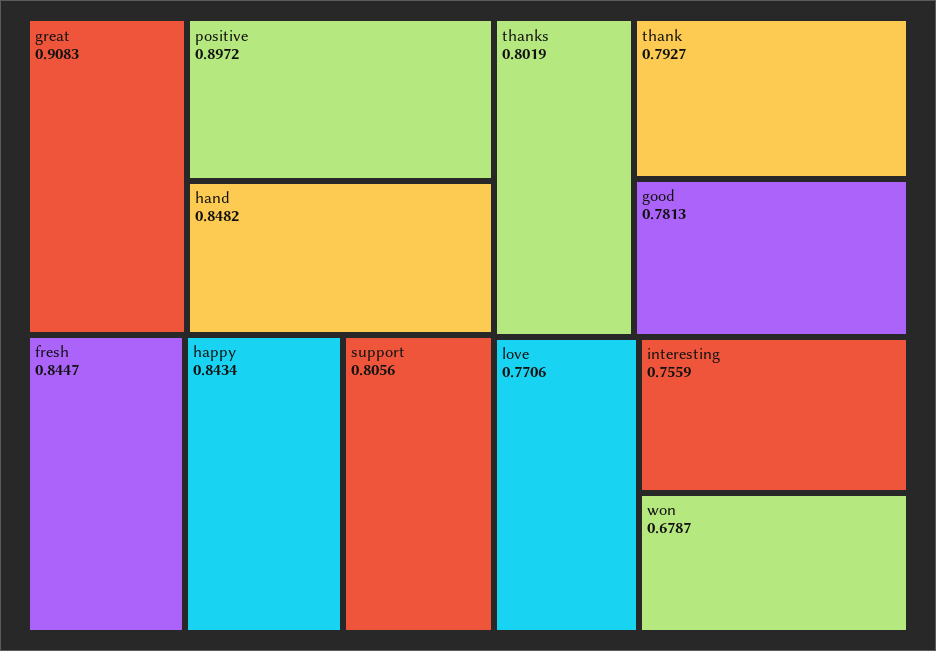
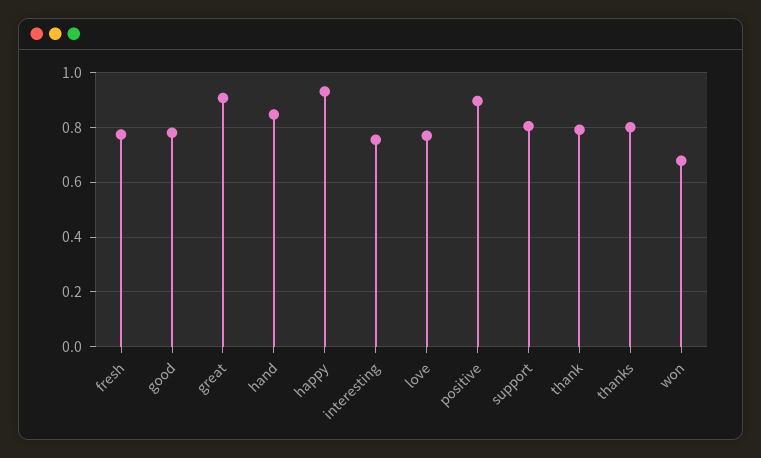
fresh: 0.8447 -> 0.775
happy: 0.8434 -> 0.925

